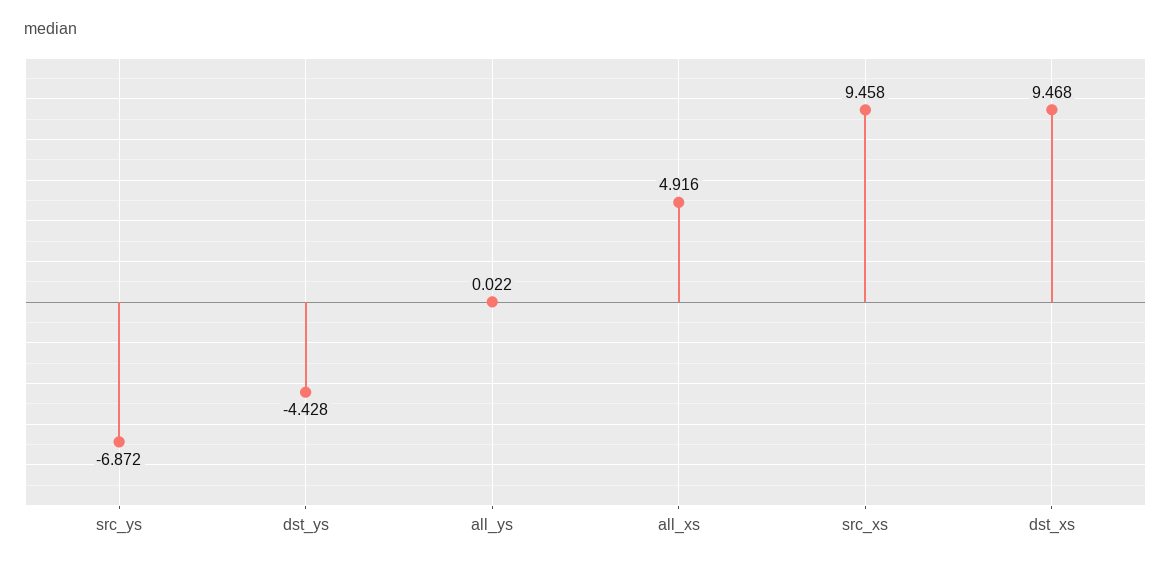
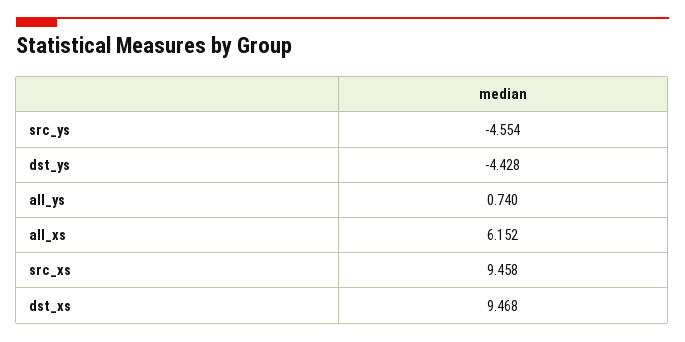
src_ys: -6.872 -> -4.554
all_ys: 0.022 -> 0.74
all_xs: 4.916 -> 6.152

